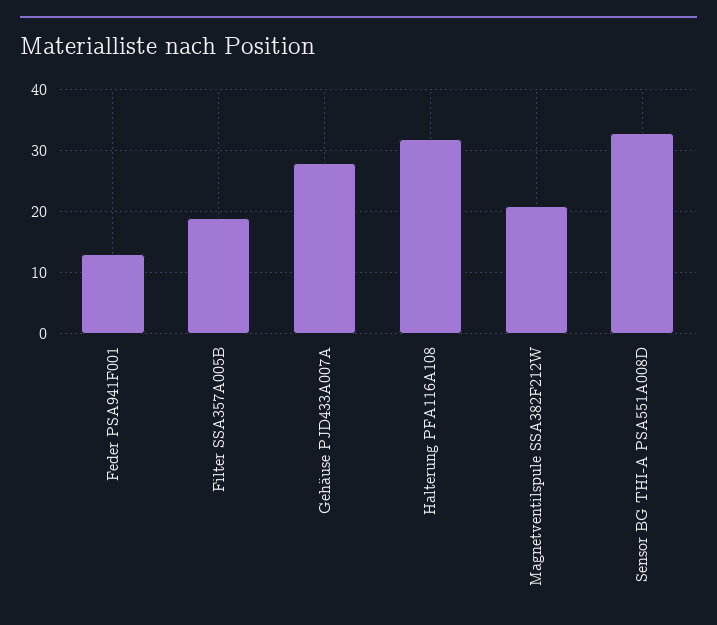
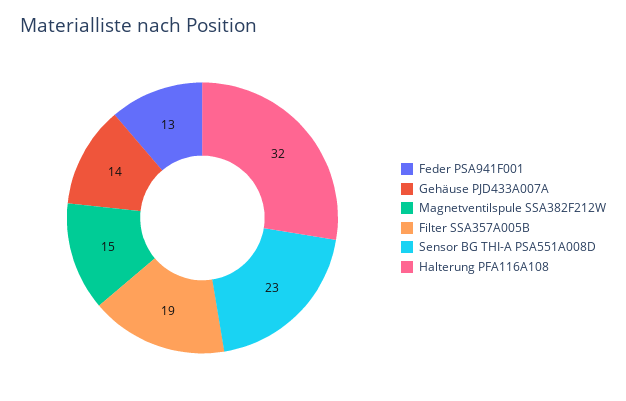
Gehäuse PJD433A007A: 28 -> 14
Magnetventilspule SSA382F212W: 21 -> 15
Sensor BG THI-A PSA551A008D: 33 -> 23

